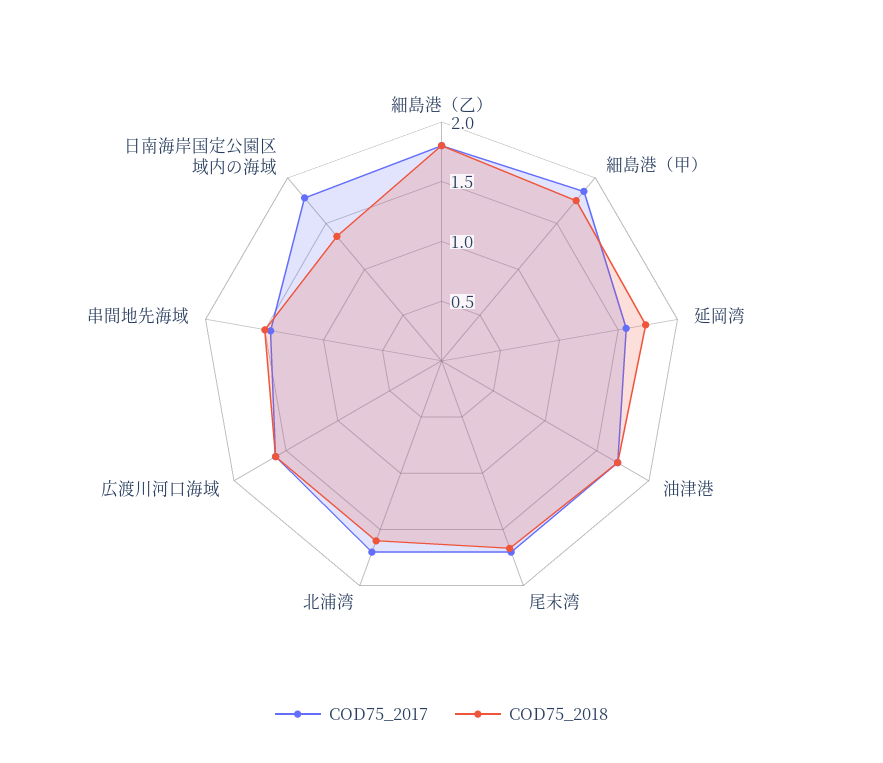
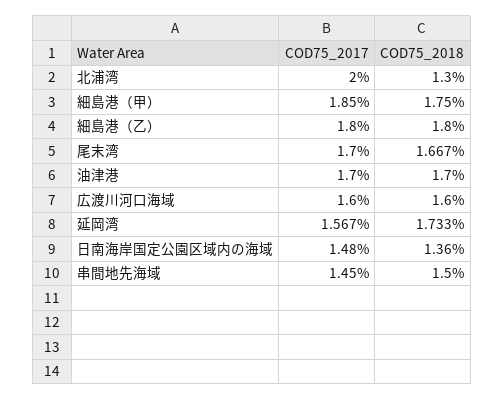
COD75_2017, 北浦湾: 1.7 -> 2
COD75_2018, 北浦湾: 1.6 -> 1.3
COD75_2017, 日南海岸国定公園区域内の海域: 1.8 -> 1.48

